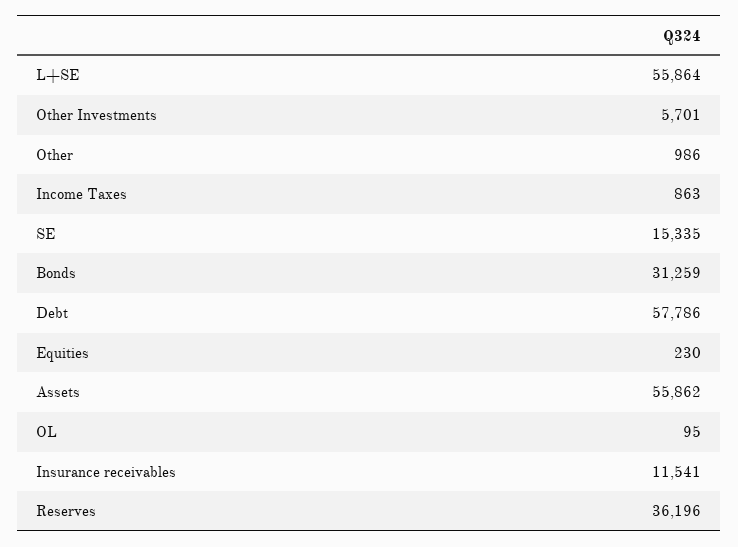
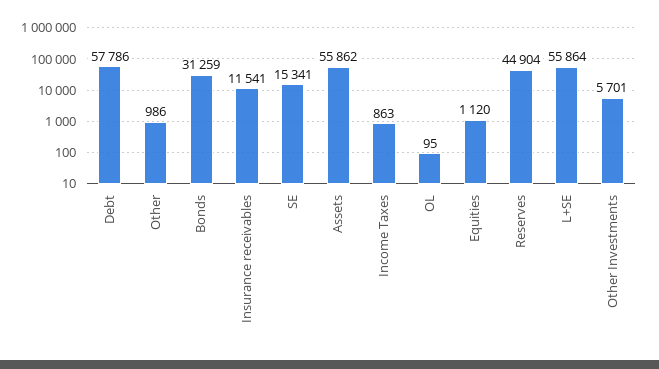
SE: 15335 -> 15341
Equities: 230 -> 1120
Reserves: 36196 -> 44904

